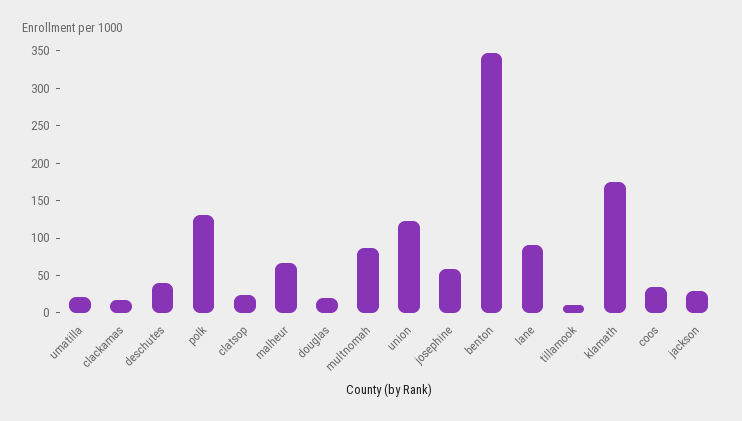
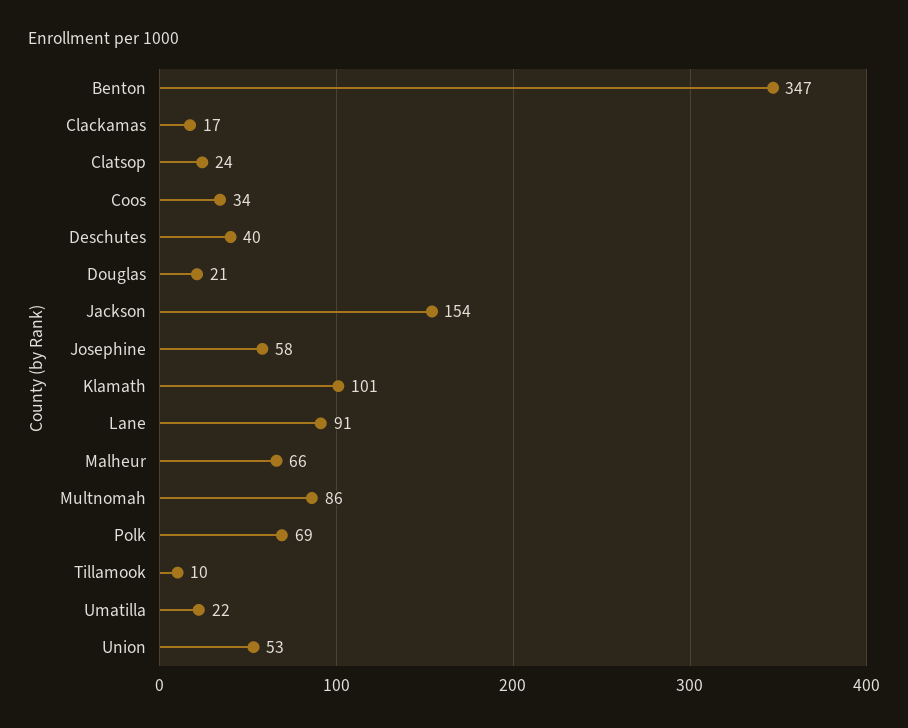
polk: 125 -> 69
union: 125 -> 53
klamath: 175 -> 101
jackson: 25 -> 154

